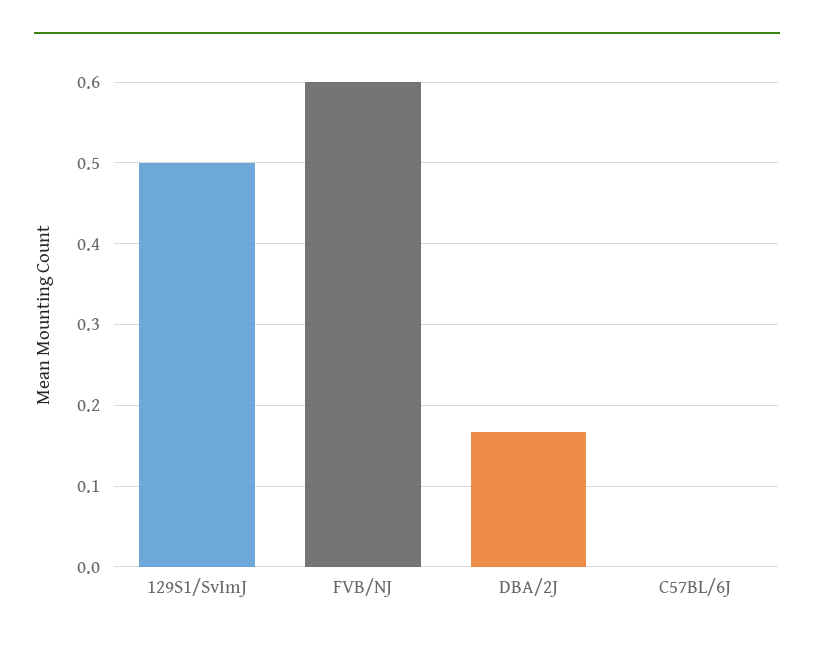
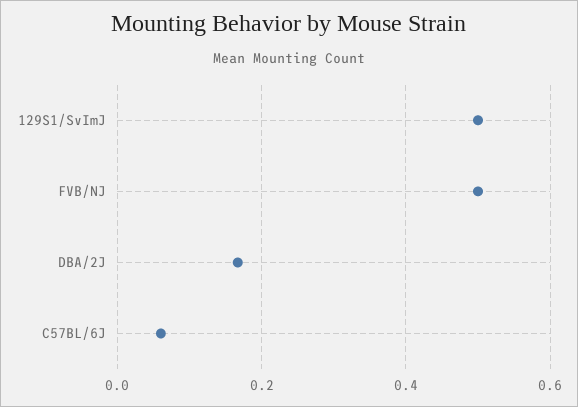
FVB/NJ: 0.6 -> 0.5
C57BL/6J: 0 -> 0.06

